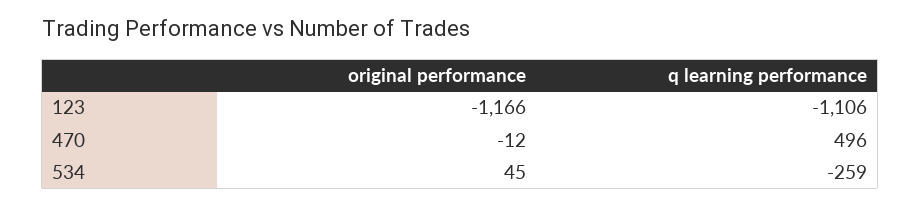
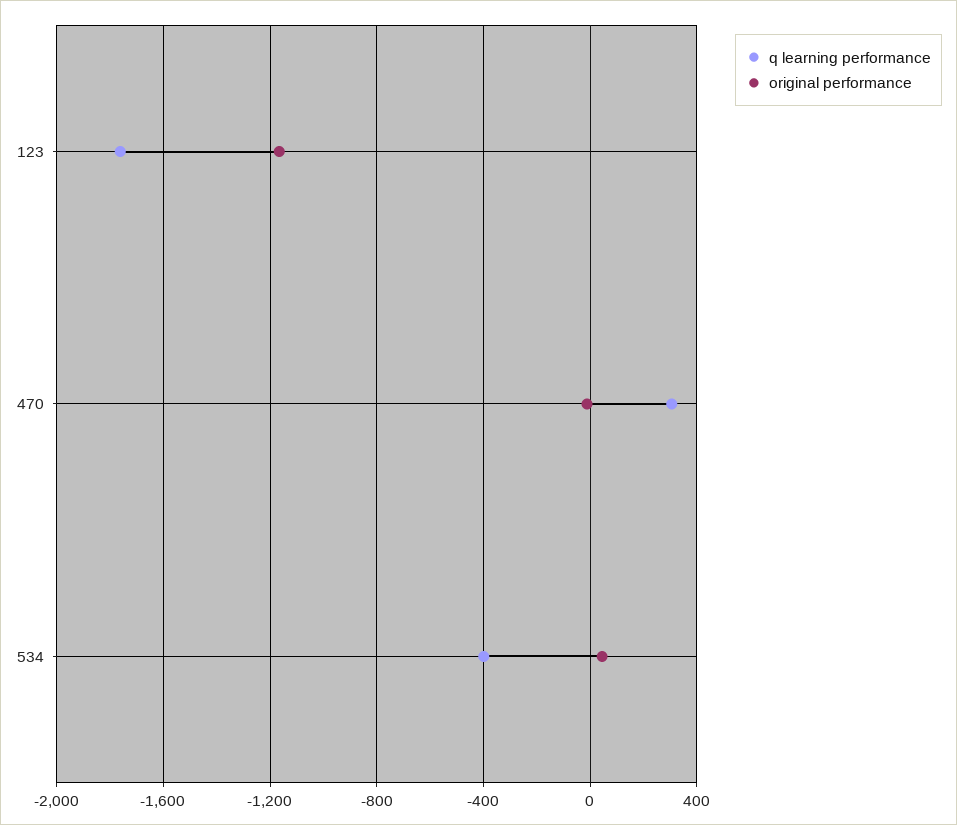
q learning performance, 123: -1106 -> -1750
q learning performance, 470: 496 -> 300
q learning performance, 534: -259 -> -400

